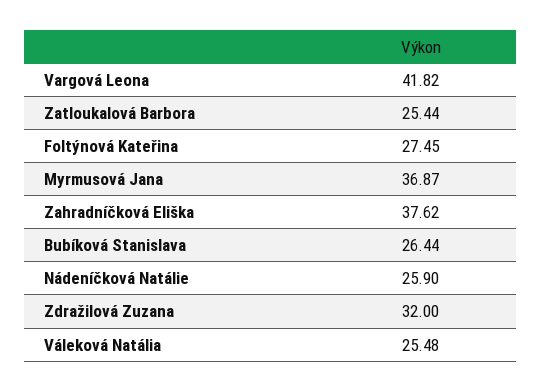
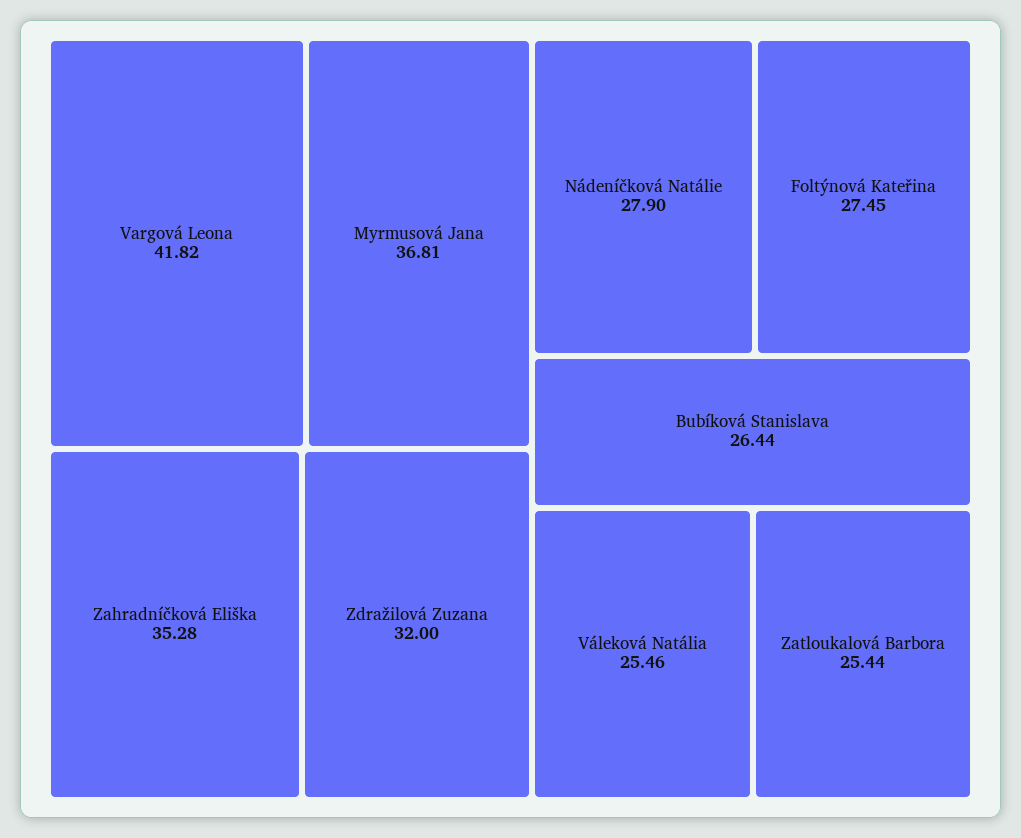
Myrmusová Jana: 36.87 -> 36.81
Zahradníčková Eliška: 37.62 -> 35.28
Nádeníčková Natálie: 25.9 -> 27.9
Váleková Natália: 25.48 -> 25.46

